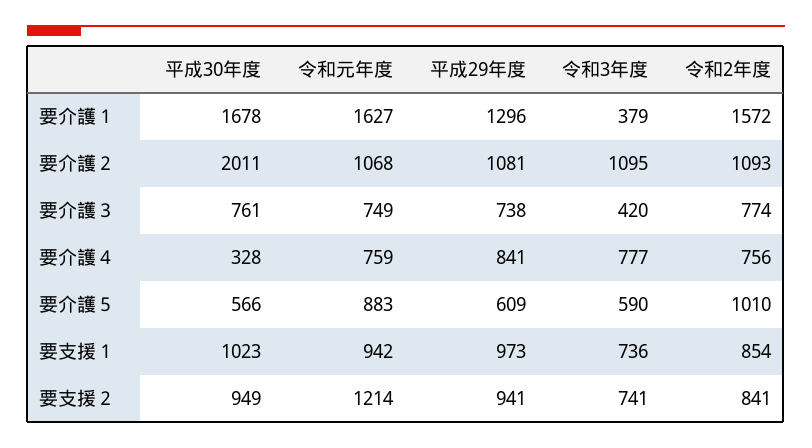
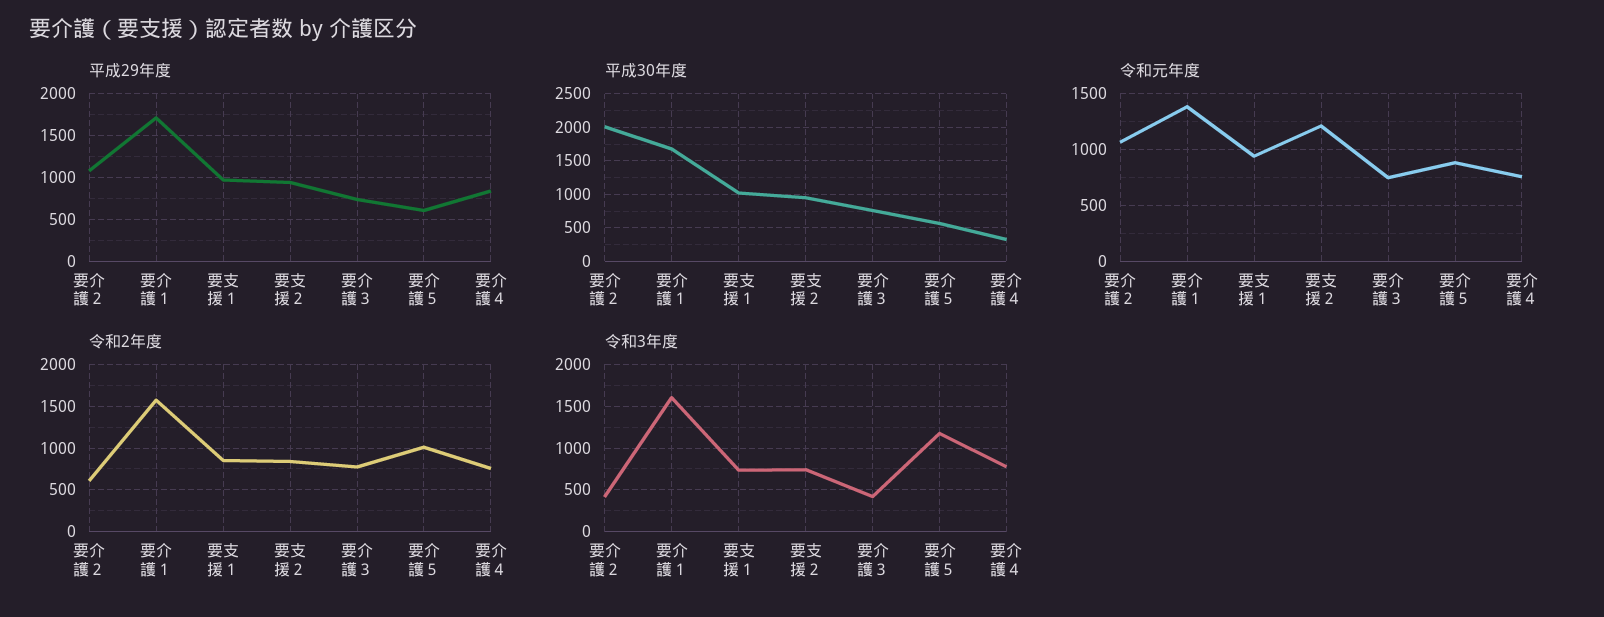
令和元年度, 要介護１: 1627 -> 1400
平成29年度, 要介護１: 1296 -> 1700
令和3年度, 要介護１: 379 -> 1600
令和3年度, 要介護２: 1095 -> 400
令和2年度, 要介護２: 1093 -> 600
令和3年度, 要介護５: 590 -> 1200

